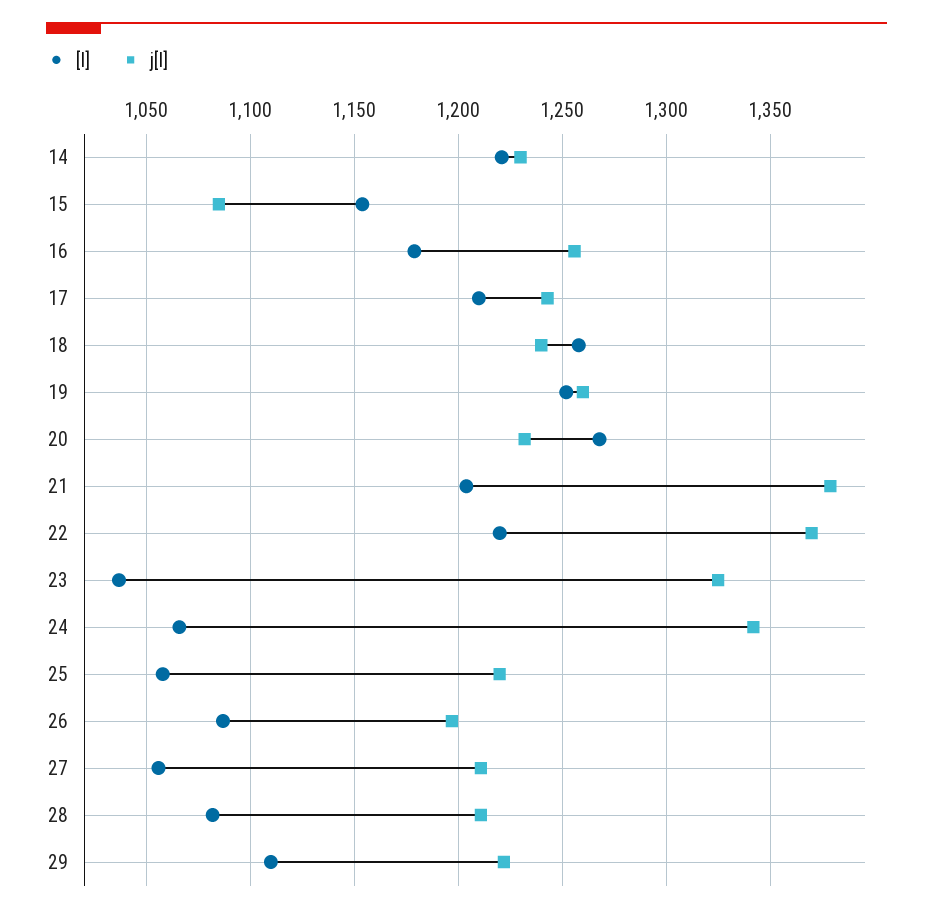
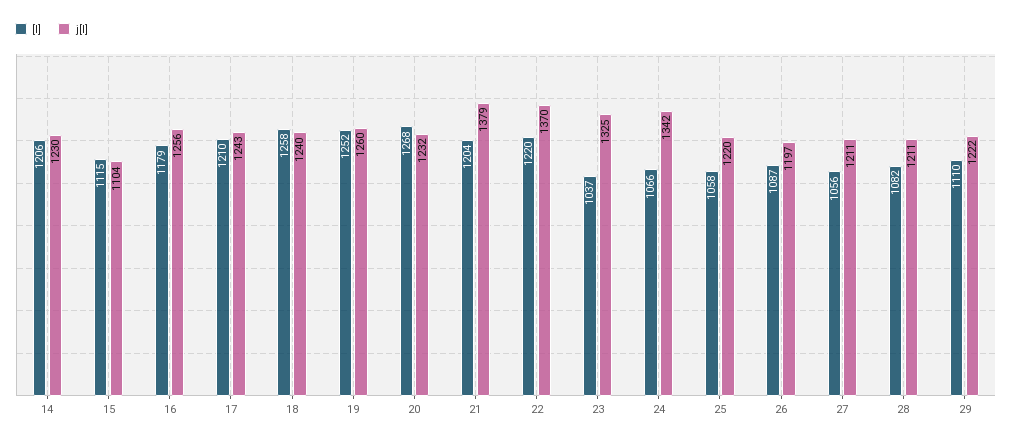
[l], 14: 1220 -> 1206
[l], 15: 1155 -> 1115
j[l], 15: 1085 -> 1104

